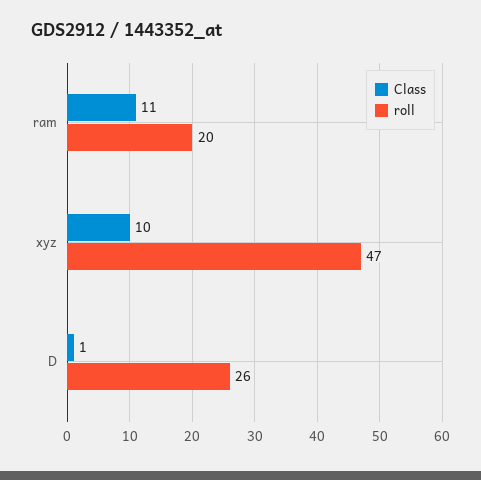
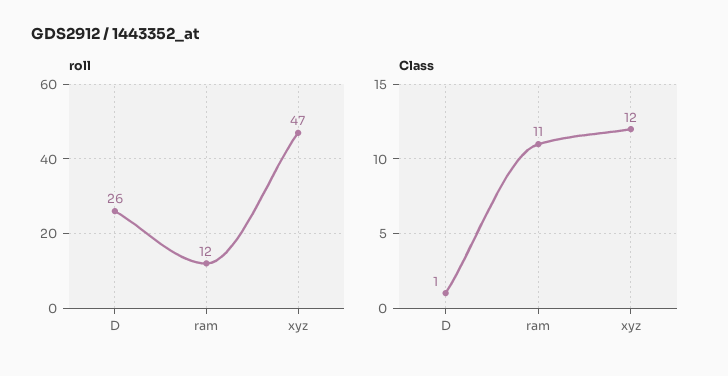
roll, ram: 20 -> 12
Class, xyz: 10 -> 12

